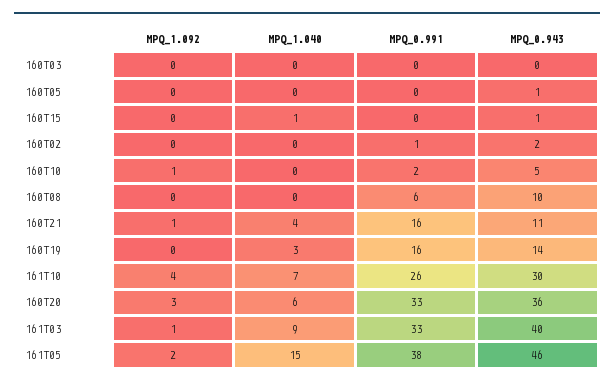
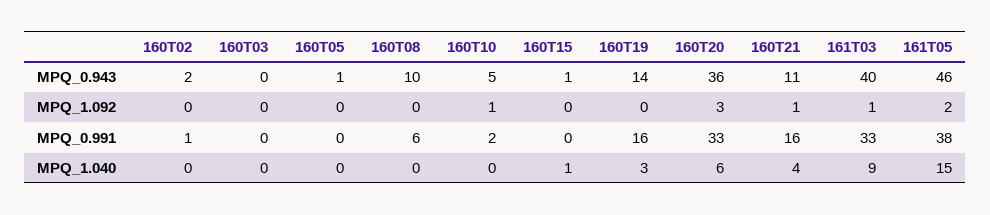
MPQ_1.092, 161T10: 4 -> none
MPQ_1.040, 161T10: 7 -> none
MPQ_0.991, 161T10: 26 -> none
MPQ_0.943, 161T10: 30 -> none

